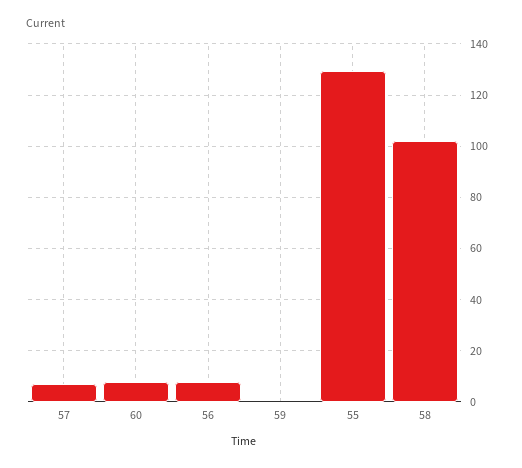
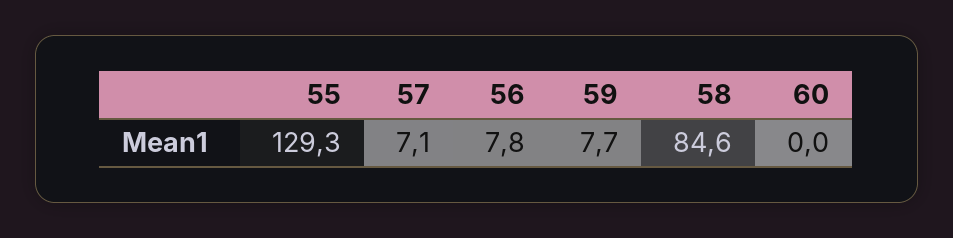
60: 7.5 -> 0
59: 0 -> 7.7
58: 102.5 -> 84.6

